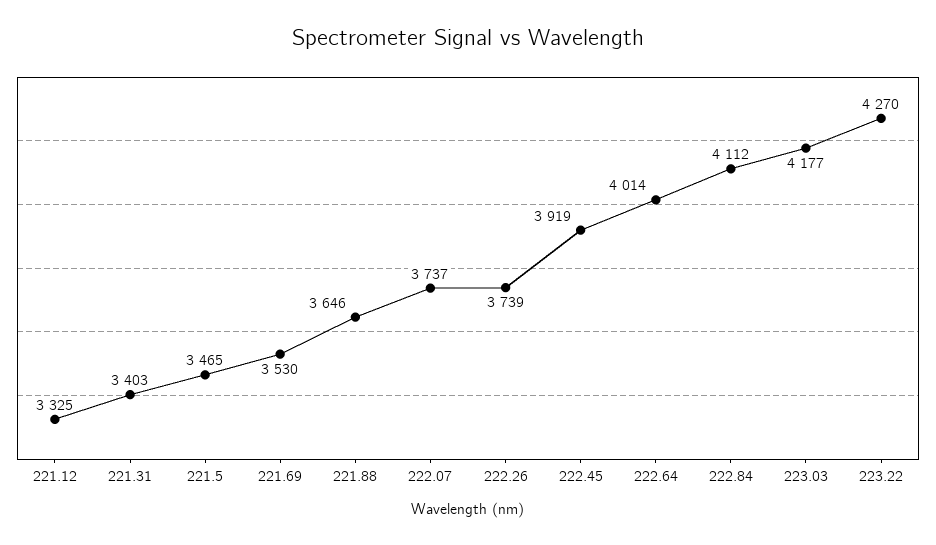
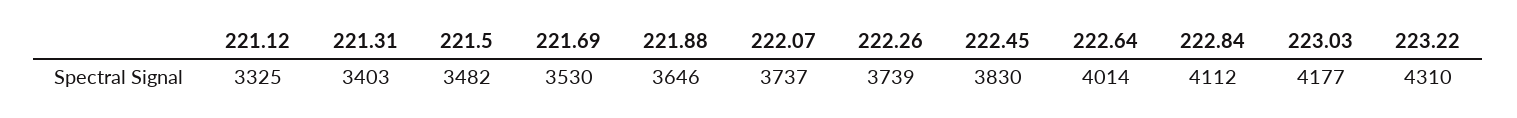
221.5: 3465 -> 3482
222.45: 3919 -> 3830
223.22: 4270 -> 4310

